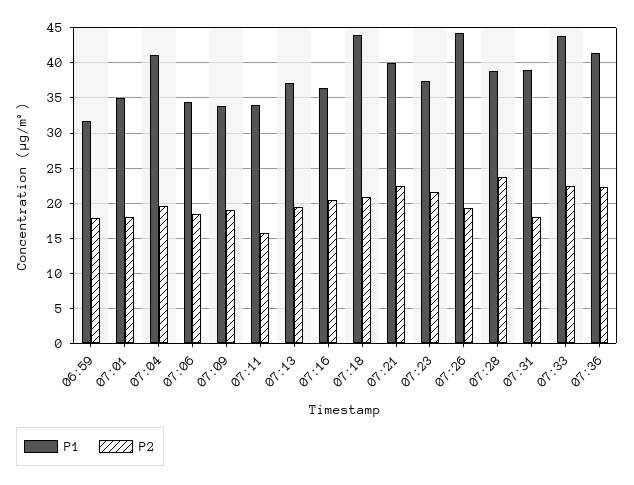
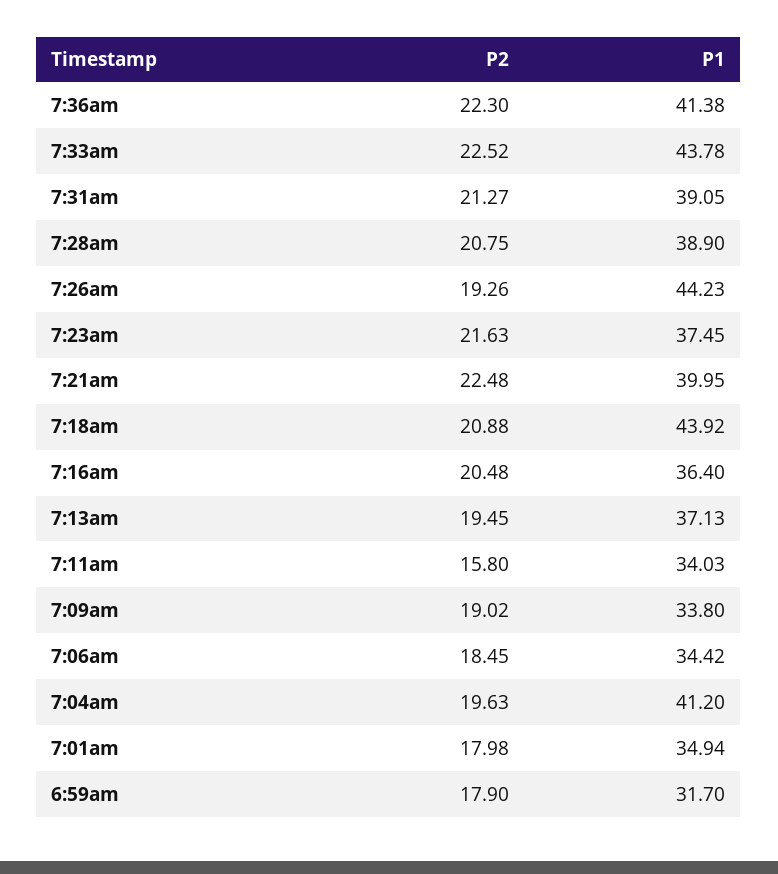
P2, 07:28: 24 -> 20.75
P2, 07:31: 18 -> 21.27

